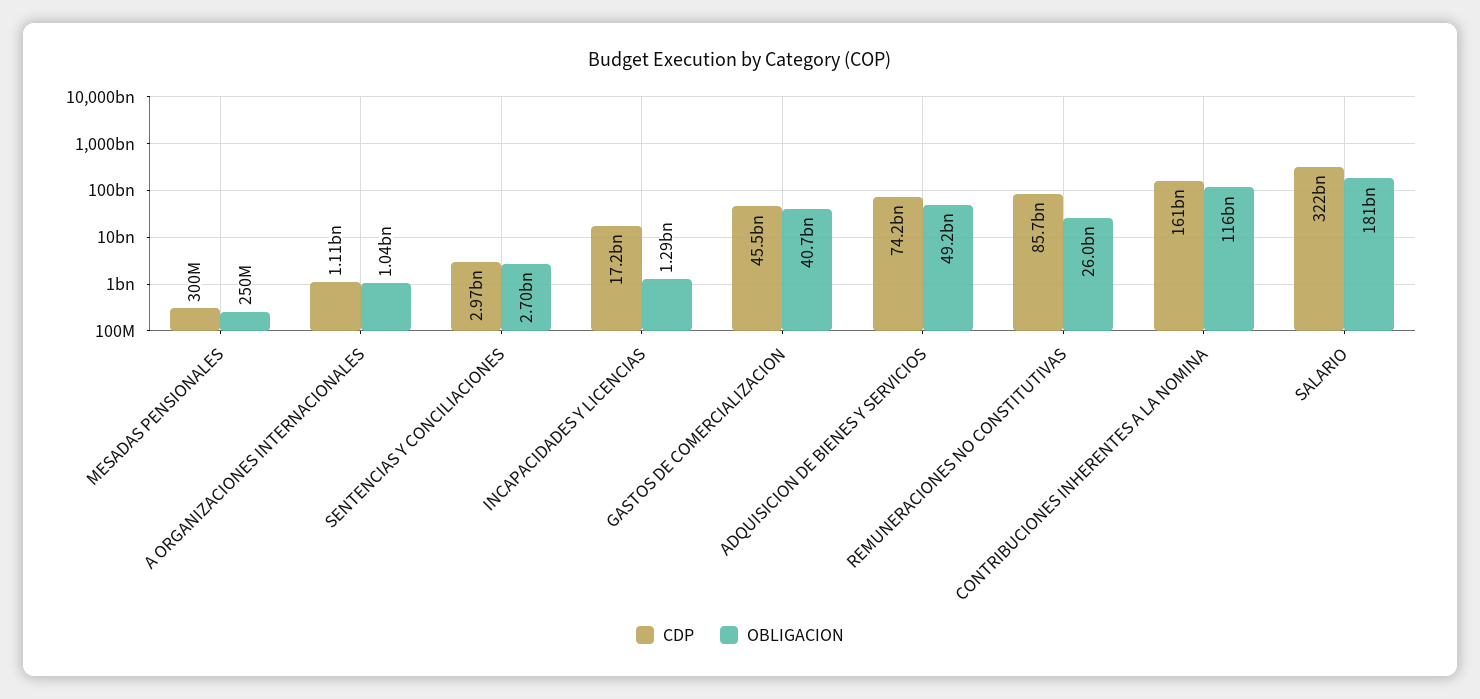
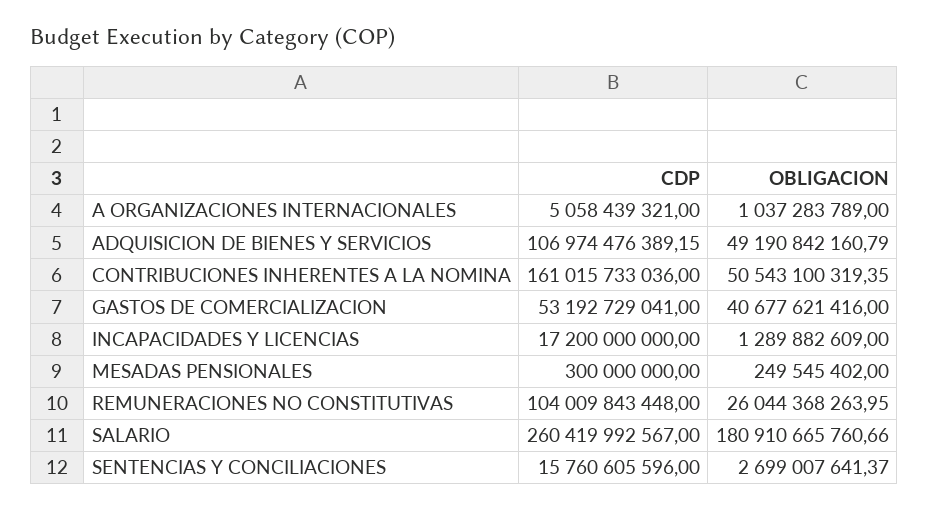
CDP, A ORGANIZACIONES INTERNACIONALES: 1110000000 -> 5058439321
CDP, SENTENCIAS Y CONCILIACIONES: 2970000000 -> 15760605596
CDP, GASTOS DE COMERCIALIZACION: 45500000000 -> 53192729041
CDP, ADQUISICION DE BIENES Y SERVICIOS: 74200000000 -> 106974476389.15
CDP, REMUNERACIONES NO CONSTITUTIVAS: 85700000000 -> 104009843448
OBLIGACION, CONTRIBUCIONES INHERENTES A LA NOMINA: 116000000000 -> 50543100319.35
CDP, SALARIO: 322000000000 -> 260419992567

